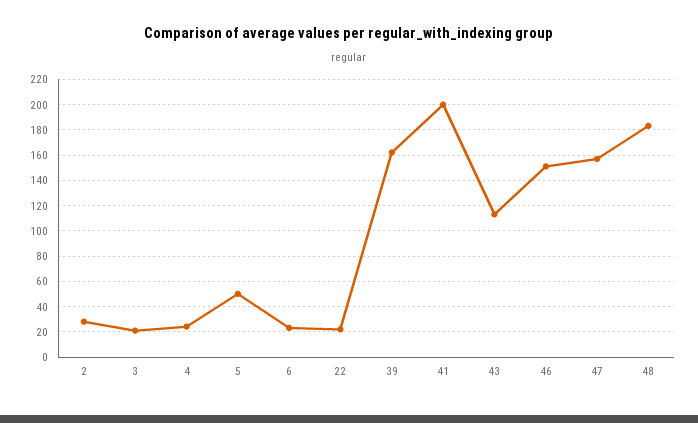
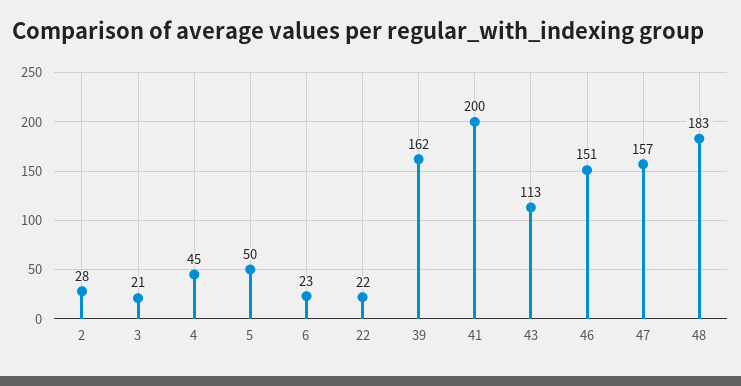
4: 25 -> 45

